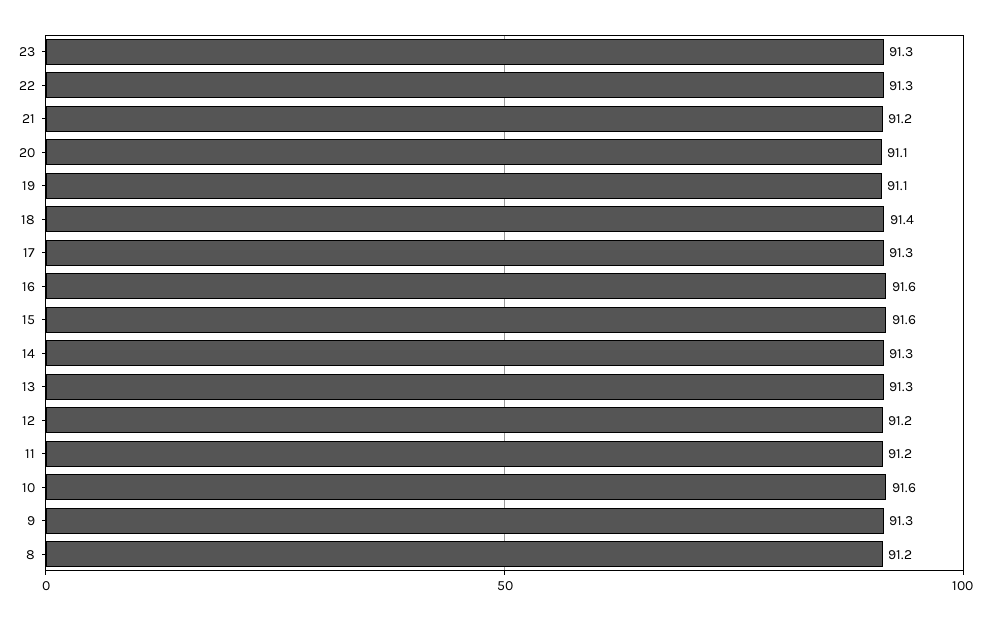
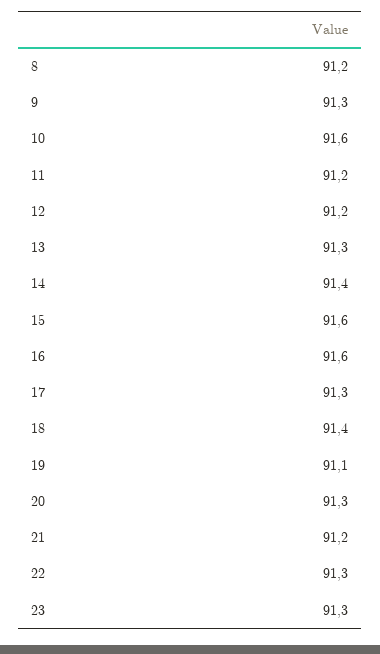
20: 91.1 -> 91.3
14: 91.3 -> 91.4

